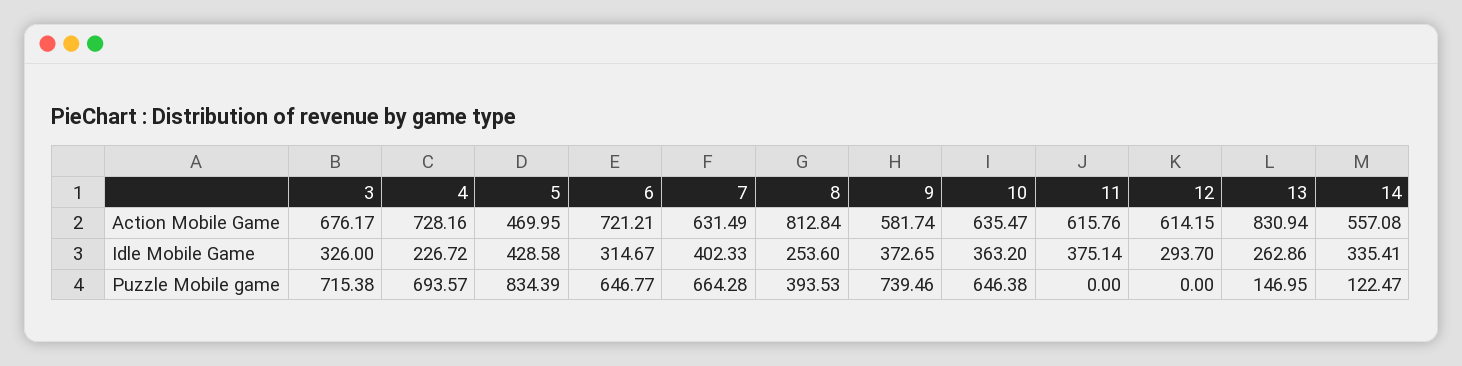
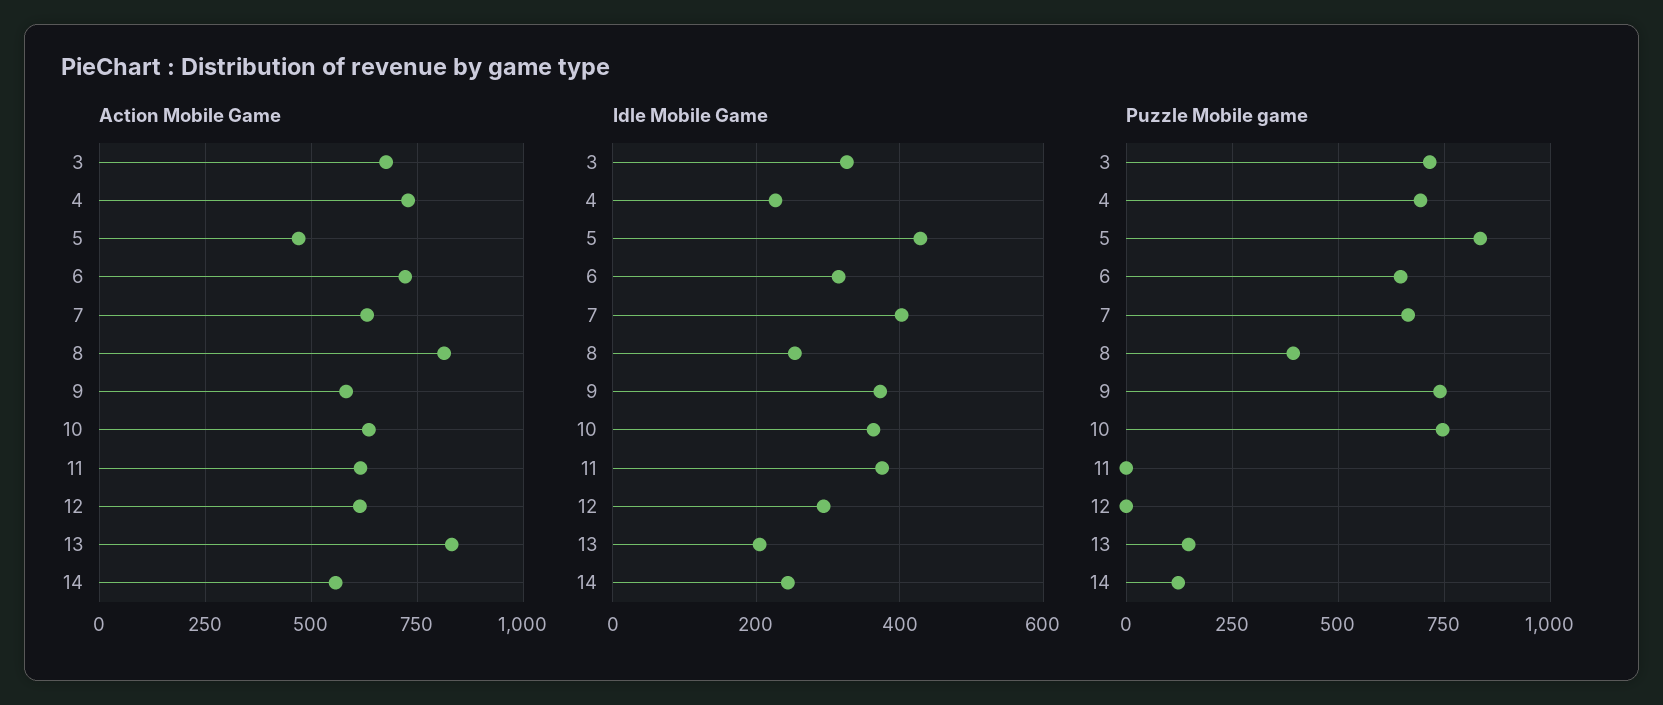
Idle Mobile Game, 13: 262.86 -> 200
Idle Mobile Game, 14: 335.41 -> 240
Puzzle Mobile game, 10: 646.38 -> 750

